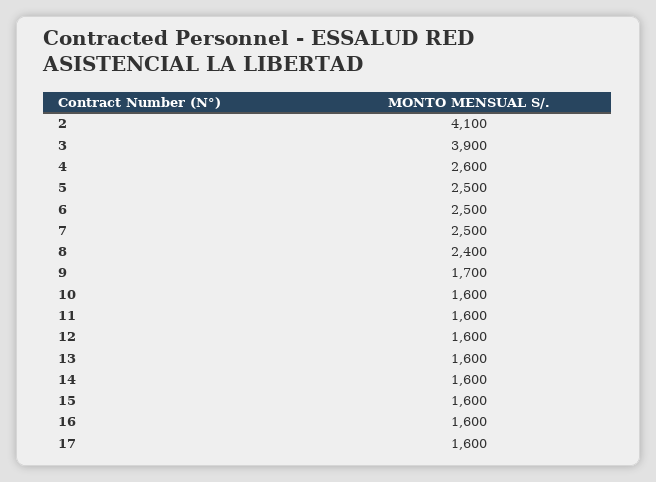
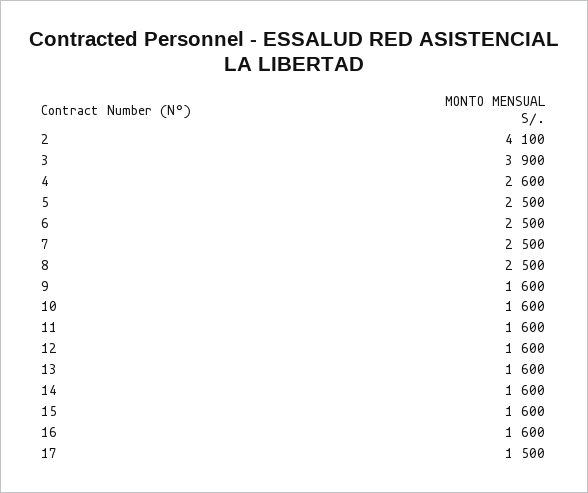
8: 2400 -> 2500
9: 1700 -> 1600
17: 1600 -> 1500

